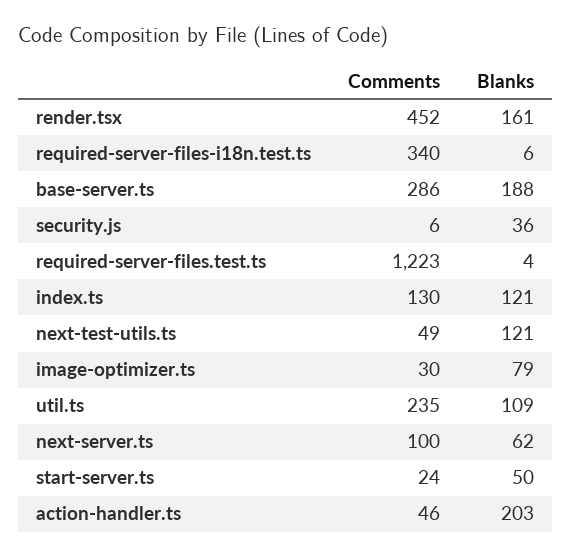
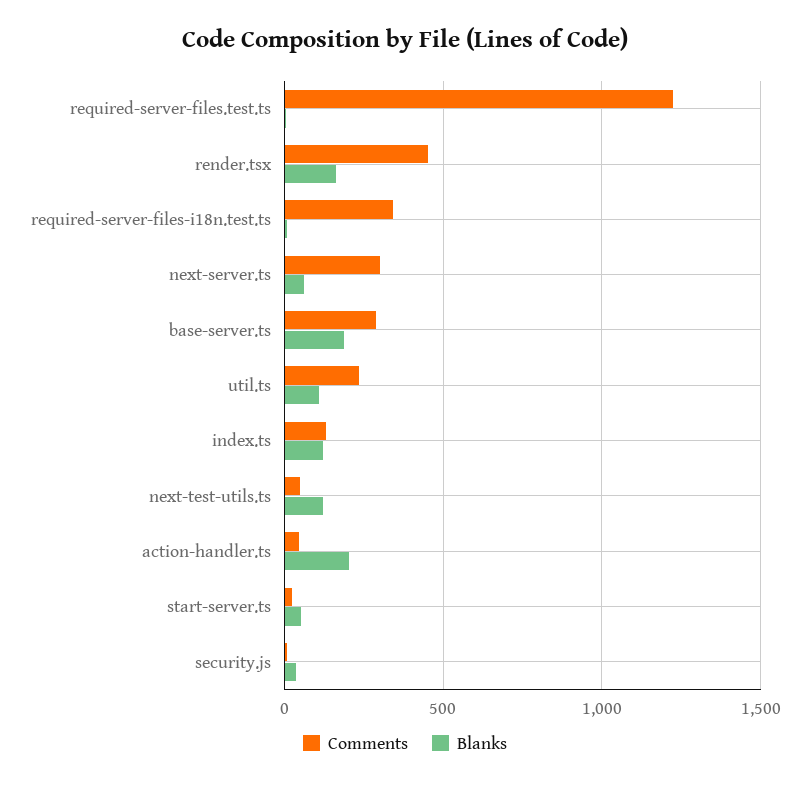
Comments, image-optimizer.ts: 30 -> none
Blanks, image-optimizer.ts: 79 -> none
Comments, next-server.ts: 100 -> 300

